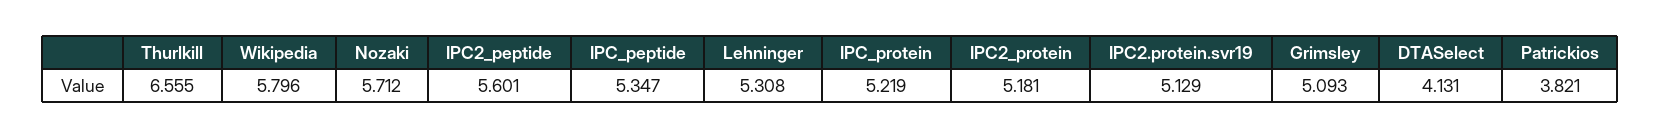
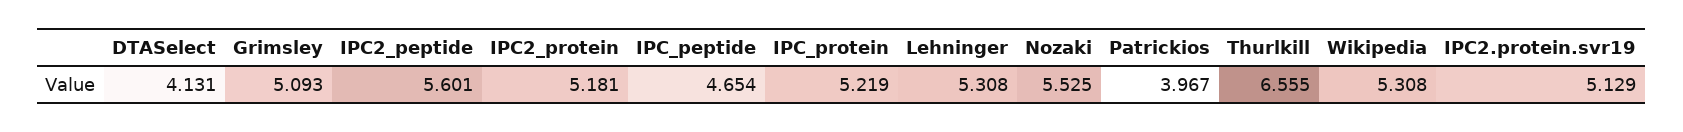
Wikipedia: 5.796 -> 5.308
Nozaki: 5.712 -> 5.525
IPC_peptide: 5.347 -> 4.654
Patrickios: 3.821 -> 3.967

